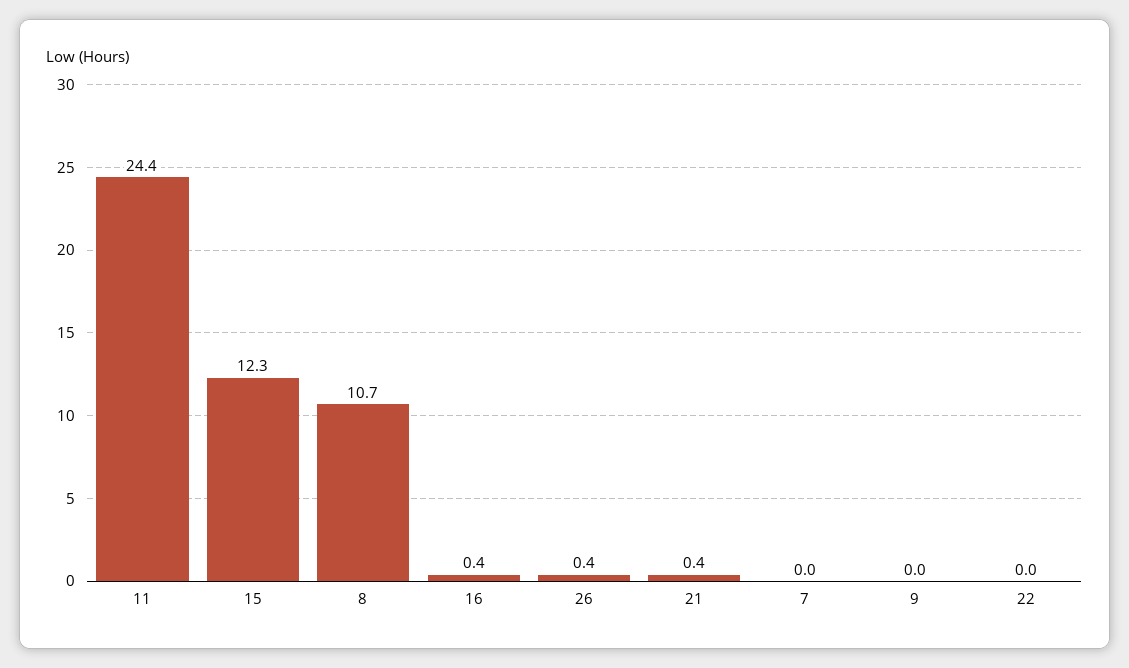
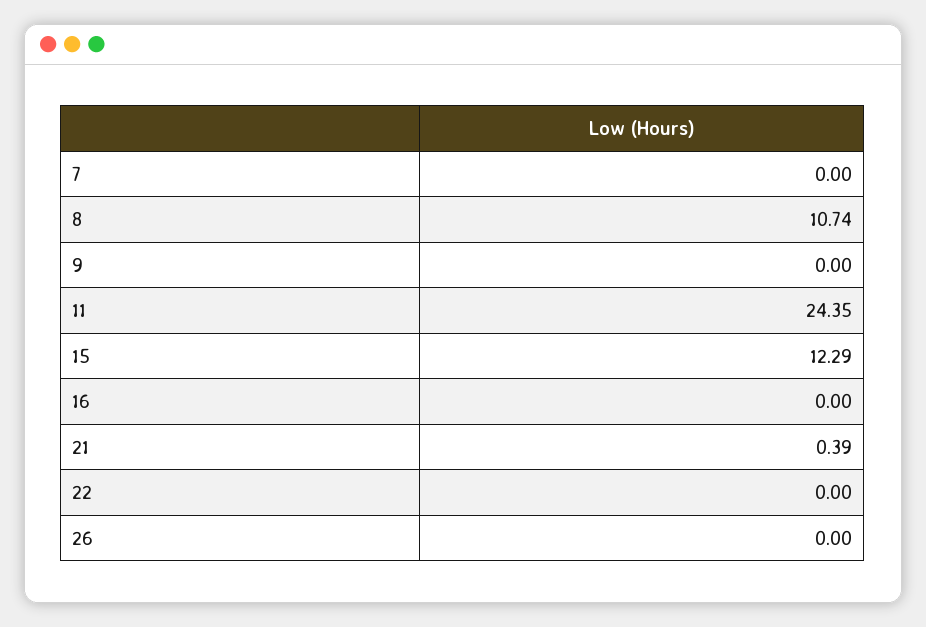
16: 0.4 -> 0
26: 0.4 -> 0

